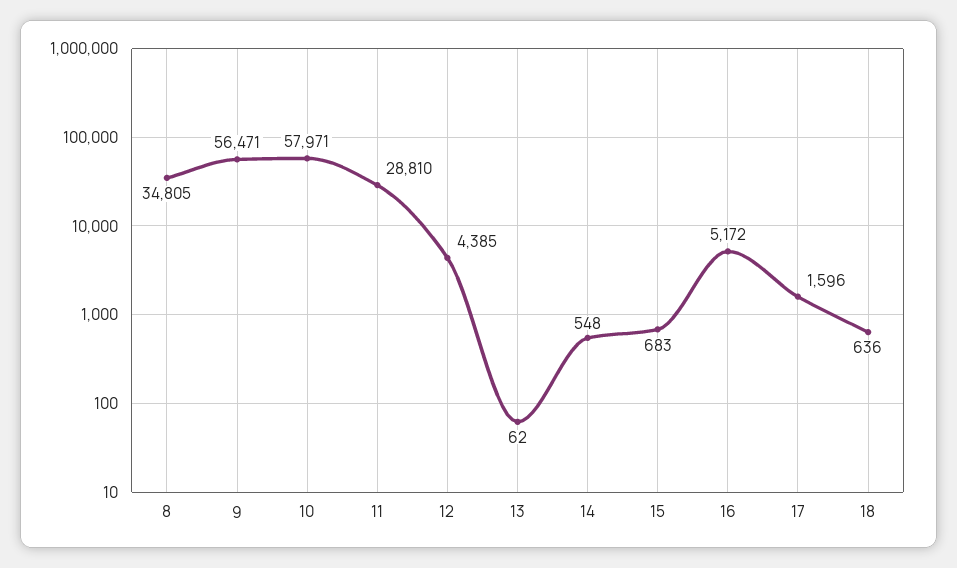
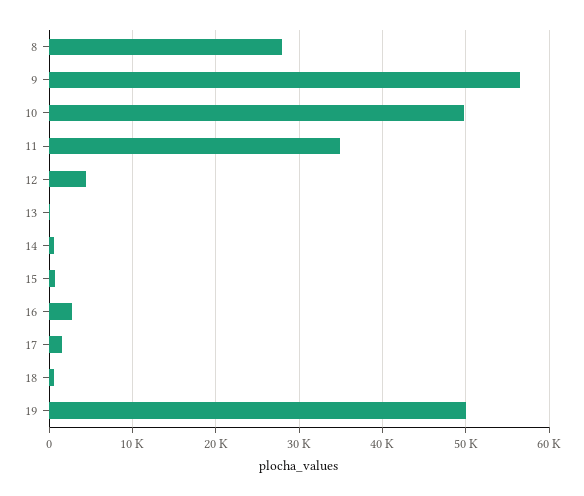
8: 34805 -> 28000
10: 57971 -> 50000
11: 28810 -> 35000
16: 5172 -> 3000
19: none -> 50000

